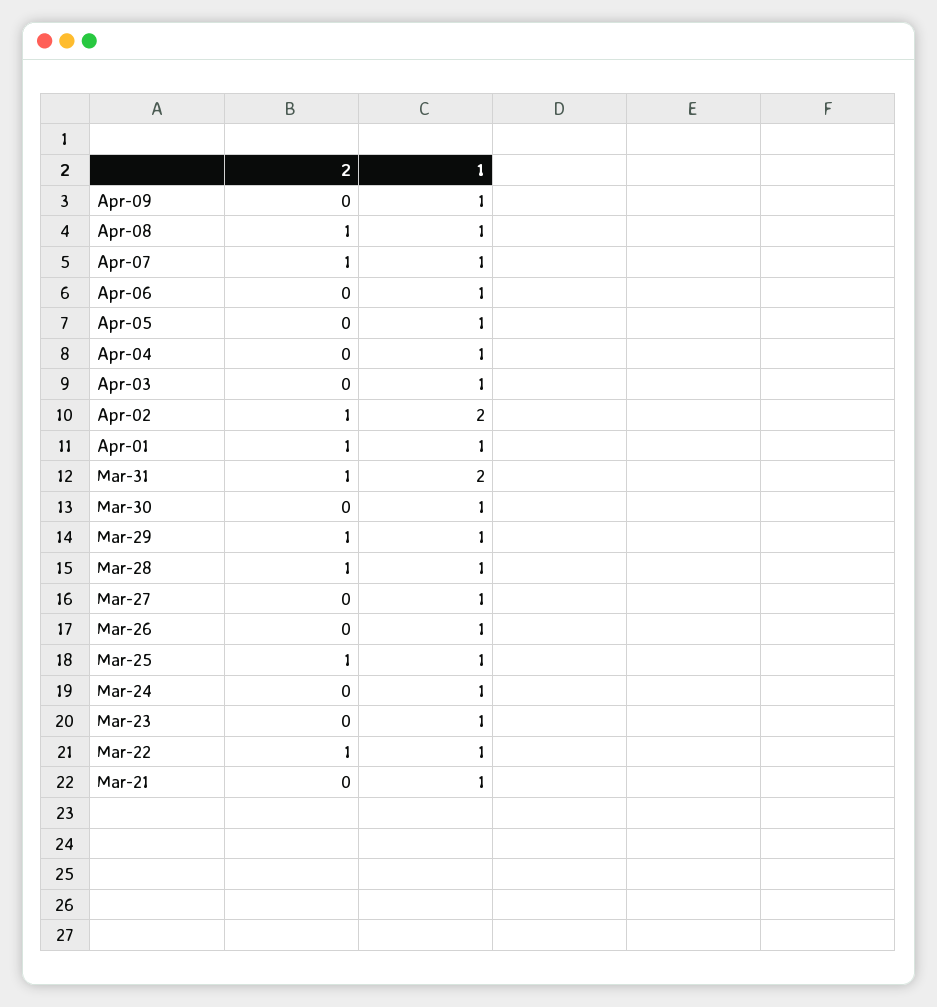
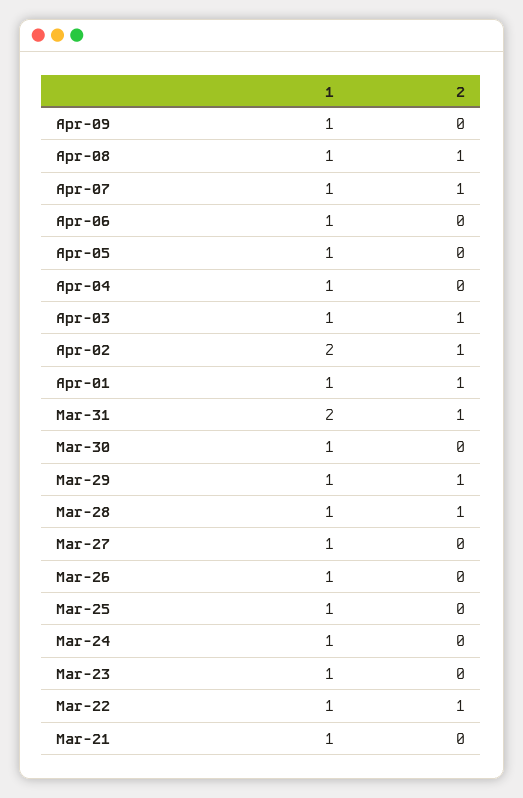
2, Apr-03: 0 -> 1
2, Mar-25: 1 -> 0

